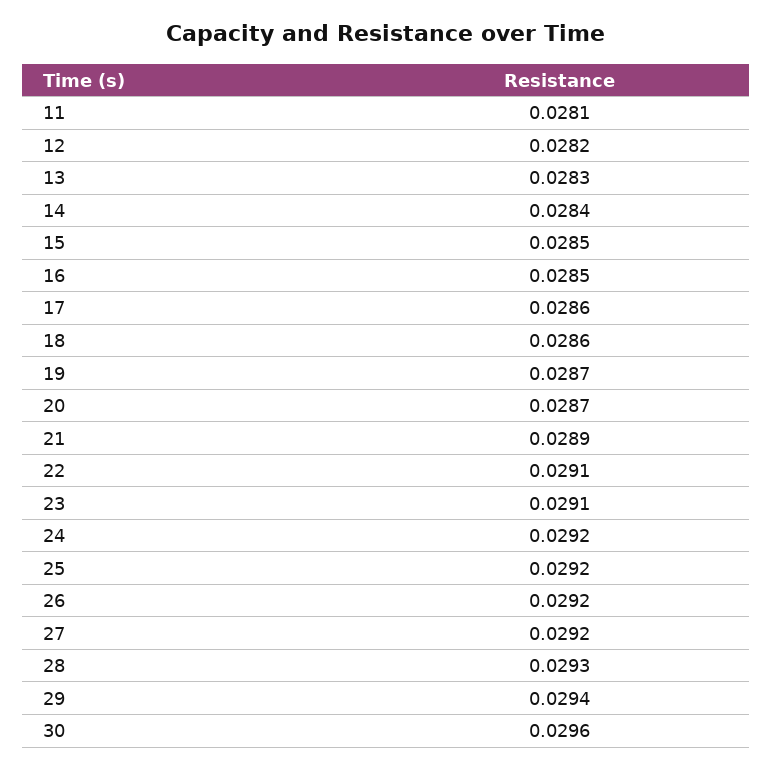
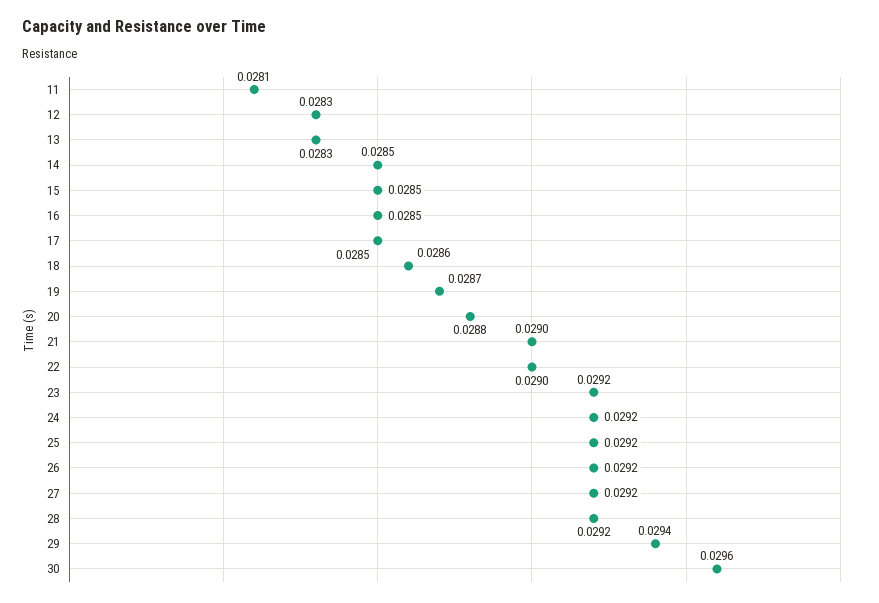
12: 0.0282 -> 0.0283
14: 0.0284 -> 0.0285
17: 0.0286 -> 0.0285
20: 0.0287 -> 0.0288
21: 0.0289 -> 0.029
22: 0.0291 -> 0.029
23: 0.0291 -> 0.0292
28: 0.0293 -> 0.0292

